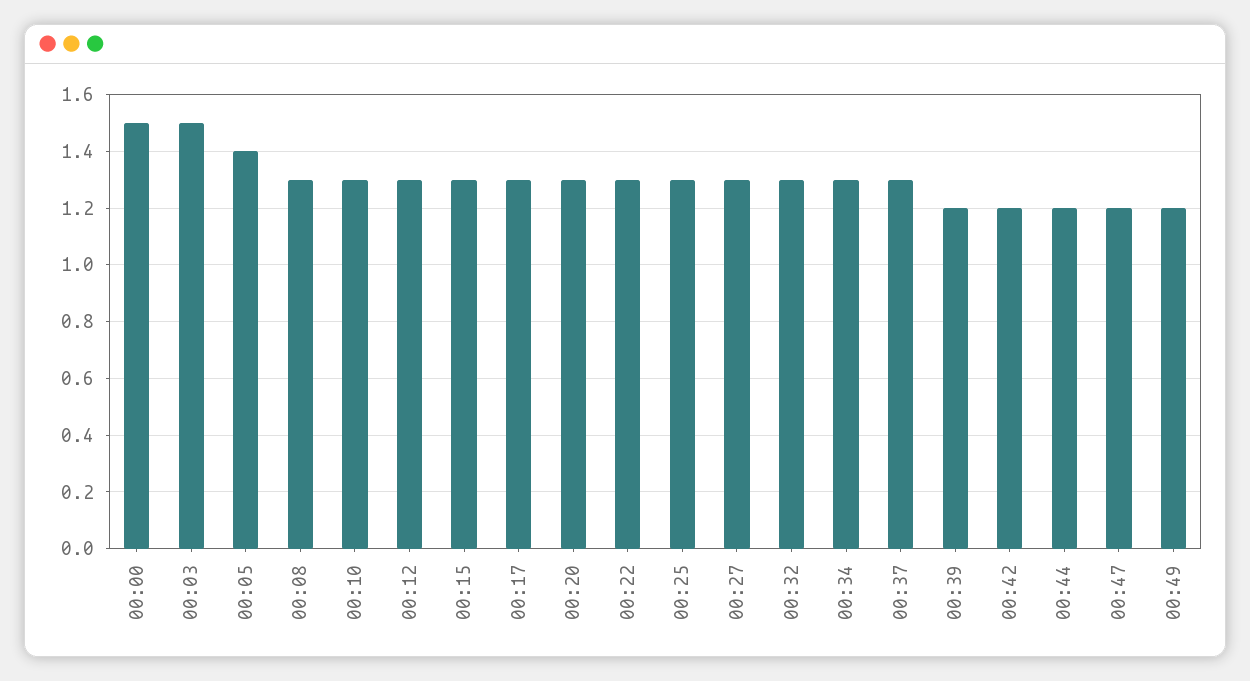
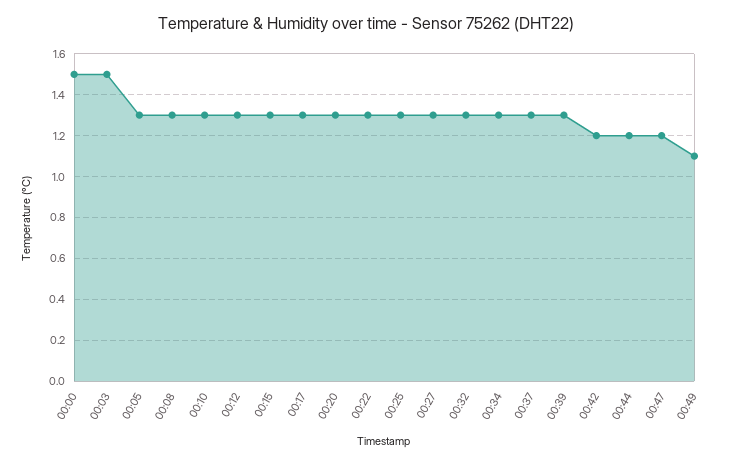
00:05: 1.4 -> 1.3
00:39: 1.2 -> 1.3
00:49: 1.2 -> 1.1

